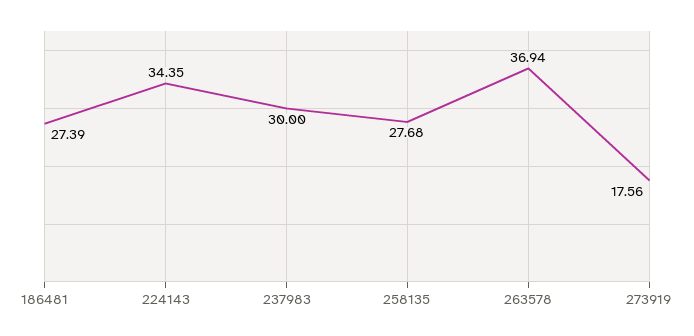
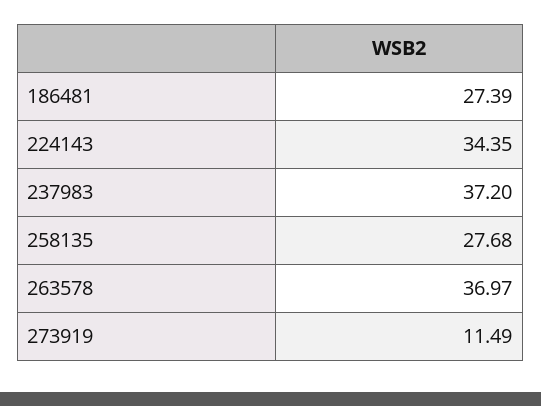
237983: 30 -> 37.2
263578: 36.94 -> 36.97
273919: 17.56 -> 11.49

